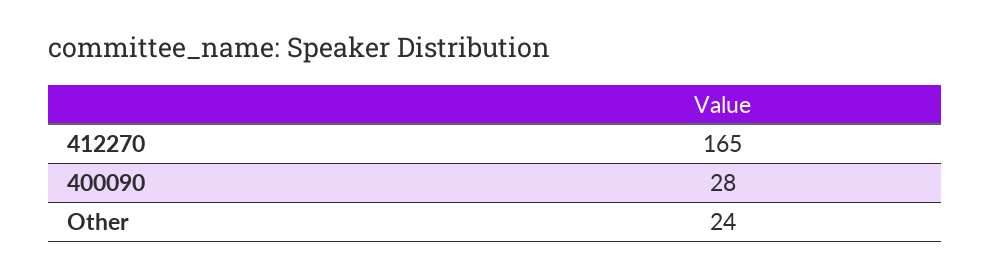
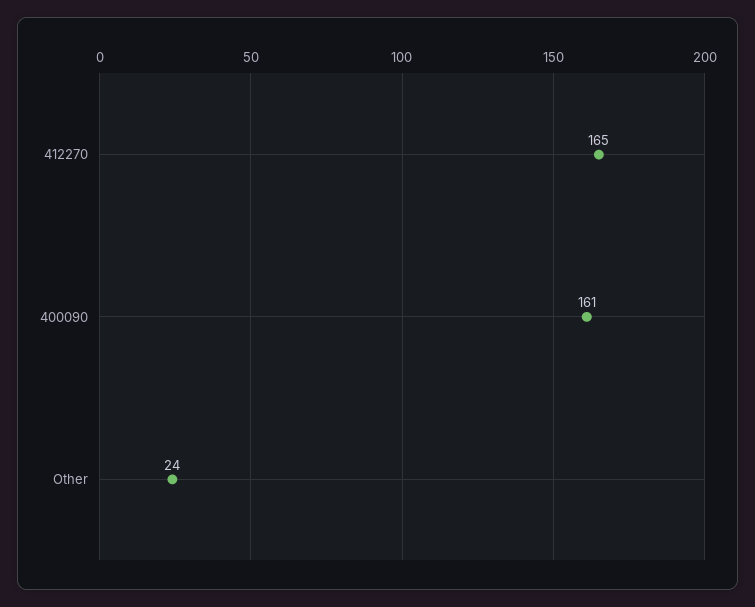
400090: 28 -> 161

